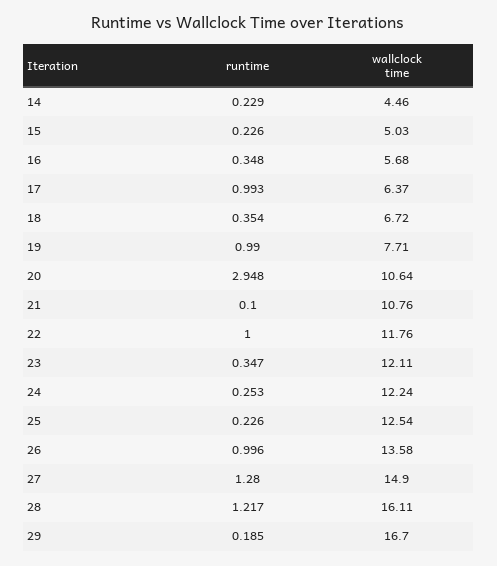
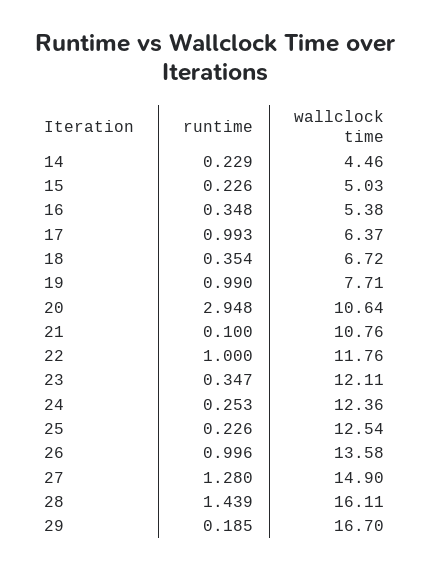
wallclock time, 16: 5.68 -> 5.38
wallclock time, 24: 12.24 -> 12.36
runtime, 28: 1.217 -> 1.439

